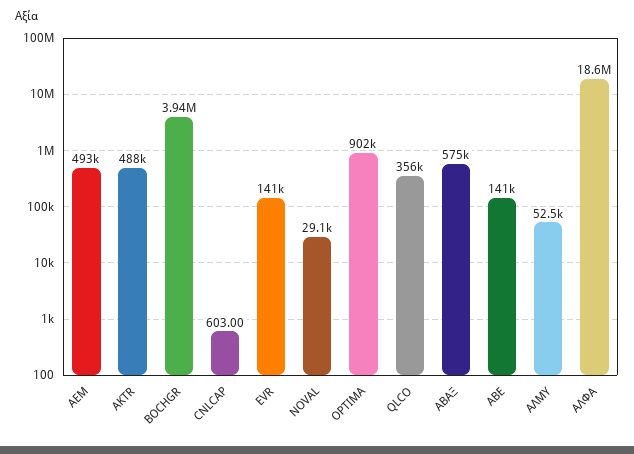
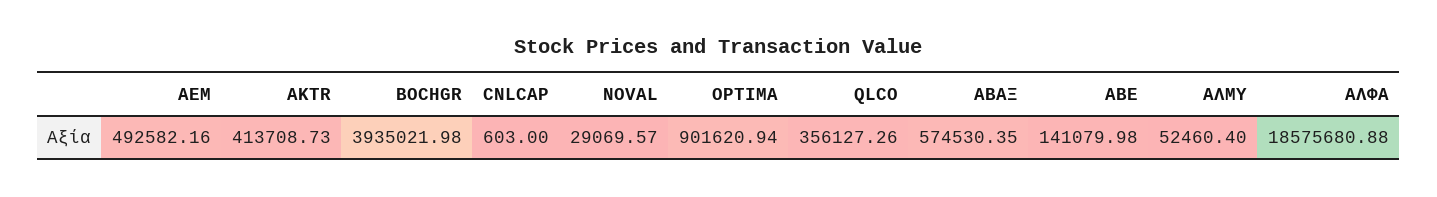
AKTR: 488000 -> 413708.73
EVR: 141000 -> none

